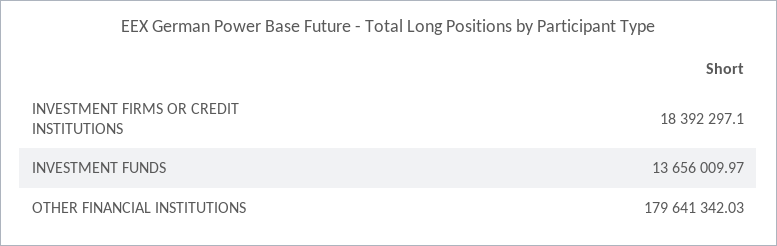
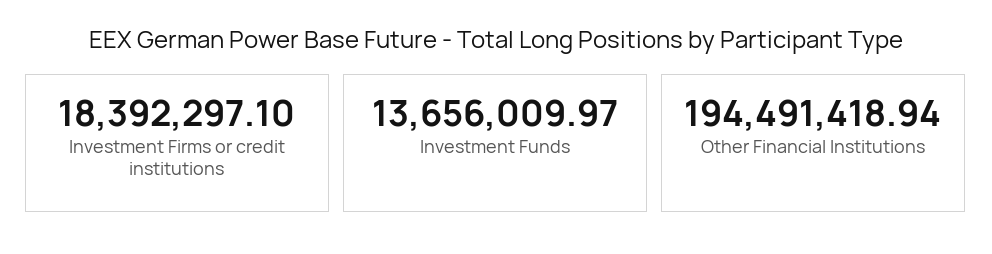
OTHER FINANCIAL INSTITUTIONS: 179641342.03 -> 194491418.94

